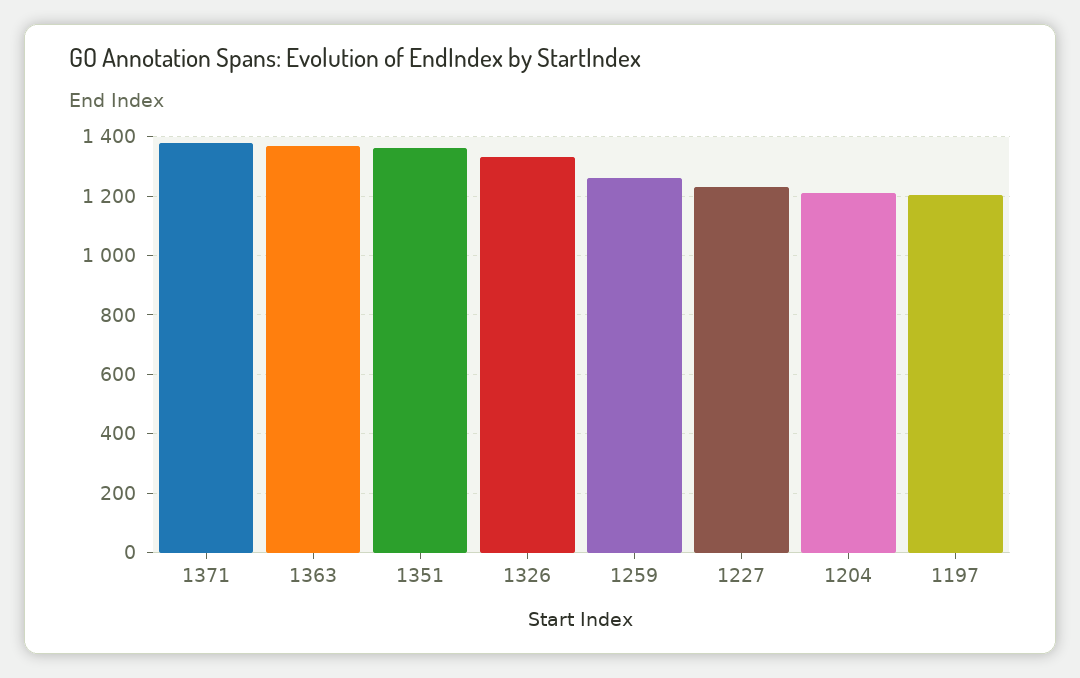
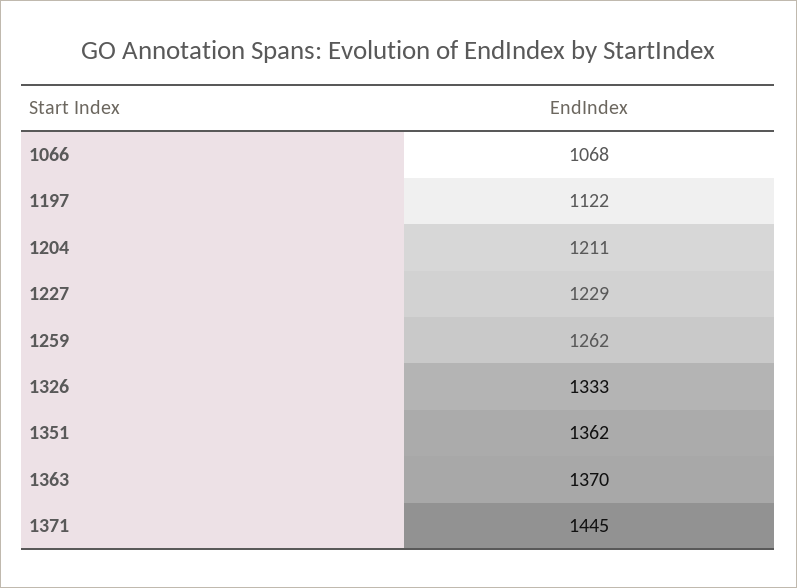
1371: 1375 -> 1445
1197: 1200 -> 1122
1066: none -> 1068

